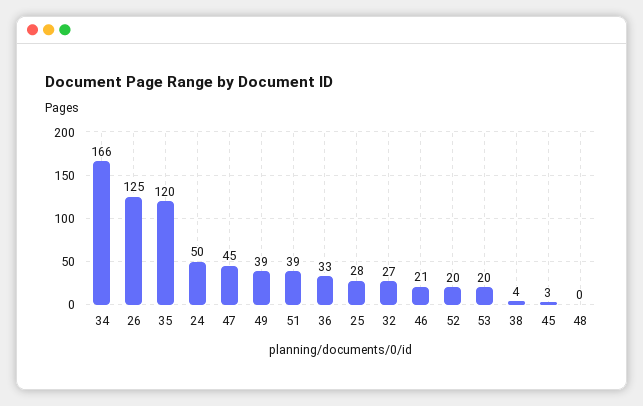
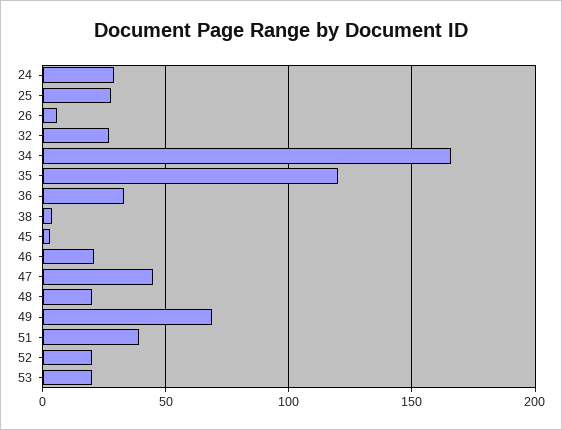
26: 125 -> 5
24: 50 -> 30
49: 39 -> 70
48: 0 -> 20

